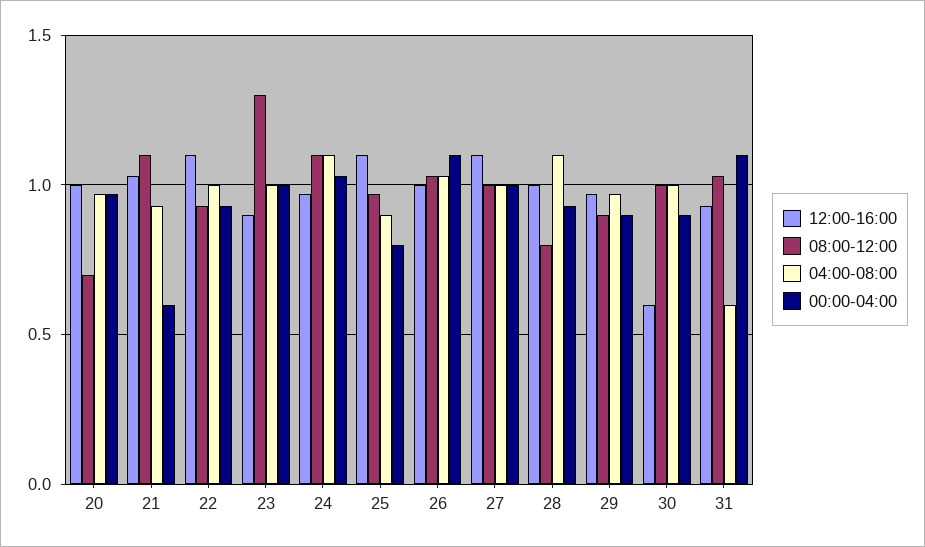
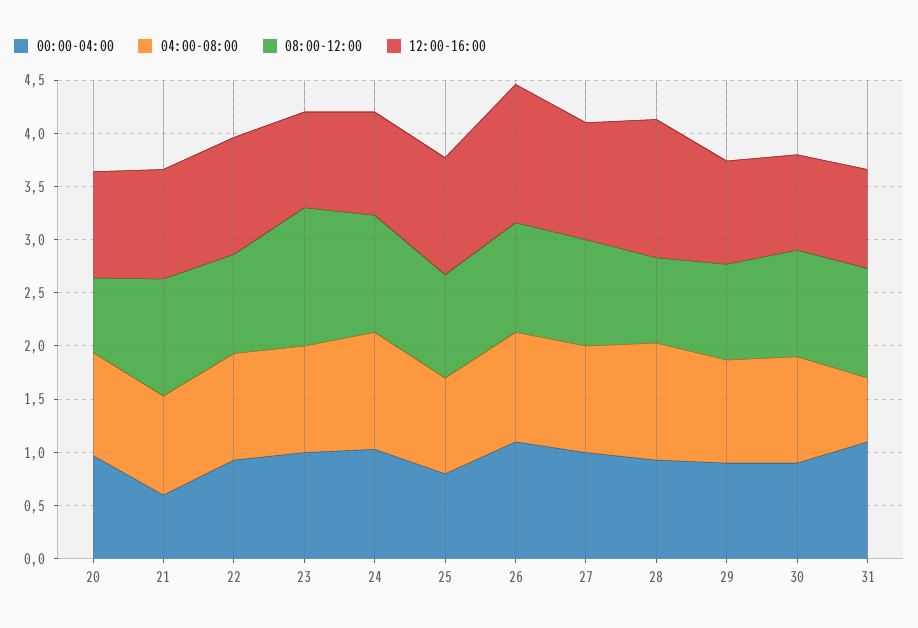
12:00-16:00, 26: 1 -> 1.3
12:00-16:00, 28: 1 -> 1.3
12:00-16:00, 30: 0.6 -> 0.9

